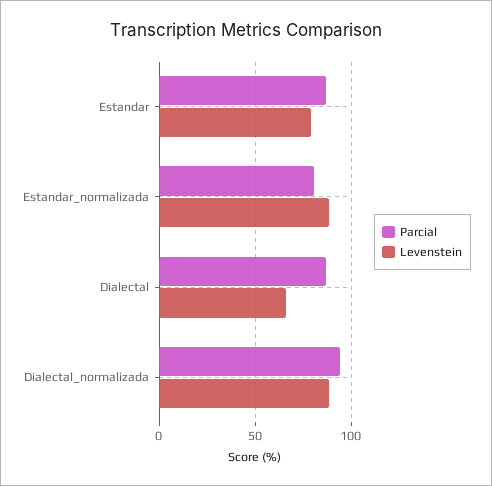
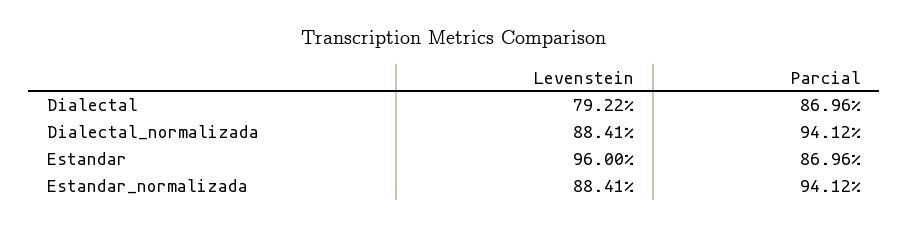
Levenstein, Estandar: 80 -> 96
Parcial, Estandar_normalizada: 80 -> 94.12
Levenstein, Dialectal: 65 -> 79.22

